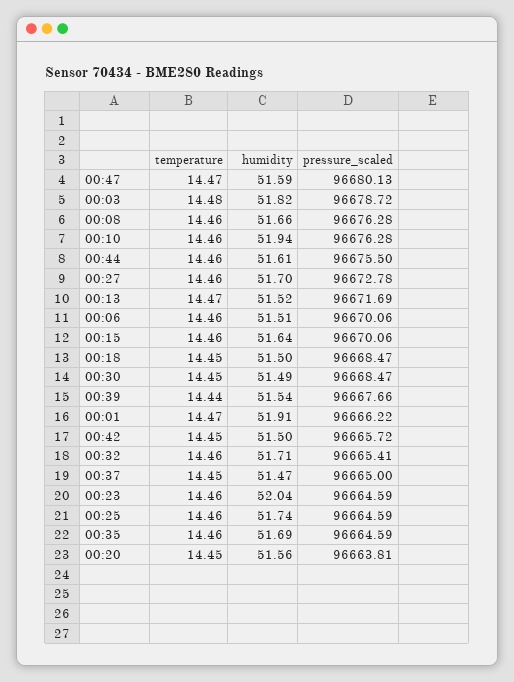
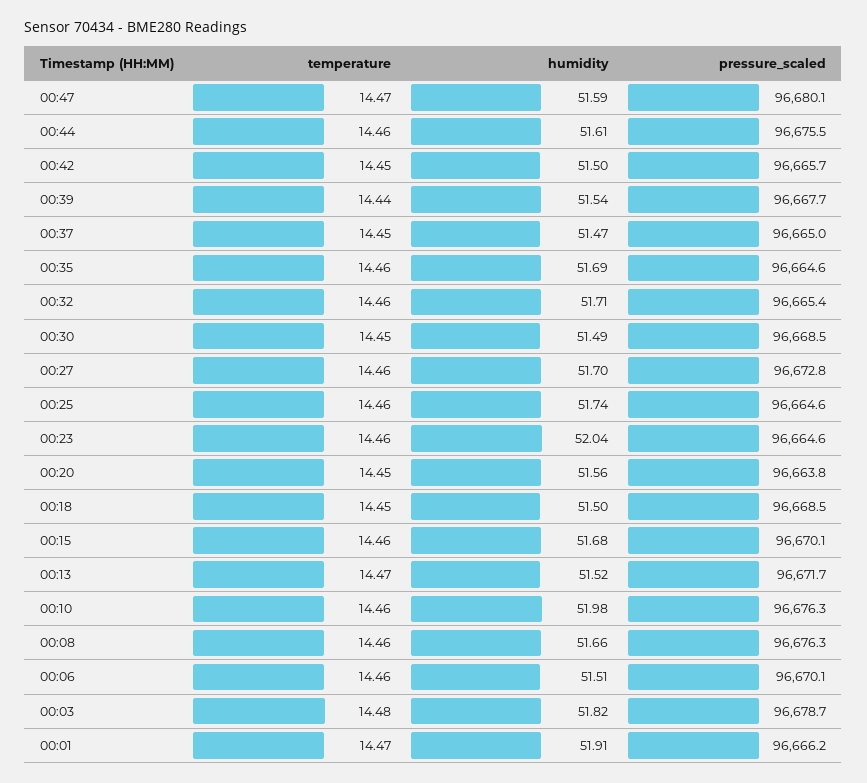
humidity, 00:10: 51.94 -> 51.98
humidity, 00:15: 51.64 -> 51.68

